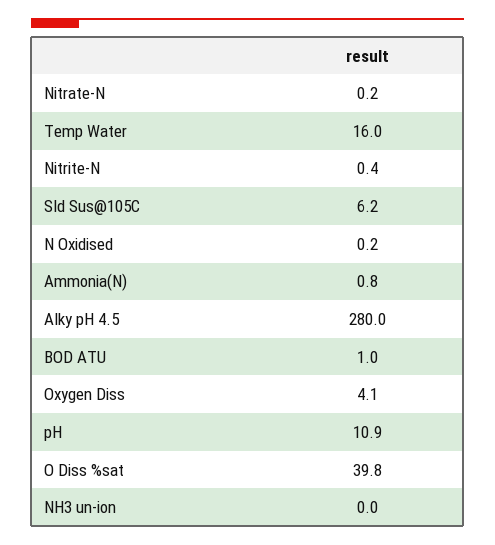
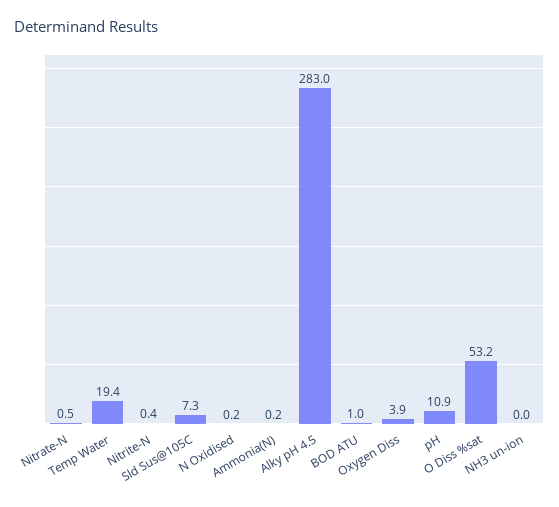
Nitrate-N: 0.2 -> 0.5
Temp Water: 16 -> 19.4
Sld Sus@105C: 6.2 -> 7.3
Ammonia(N): 0.8 -> 0.2
Alky pH 4.5: 280 -> 283
Oxygen Diss: 4.1 -> 3.9
O Diss %sat: 39.8 -> 53.2

